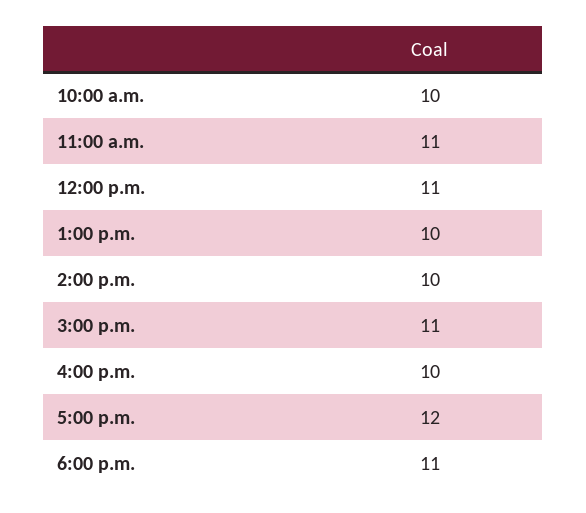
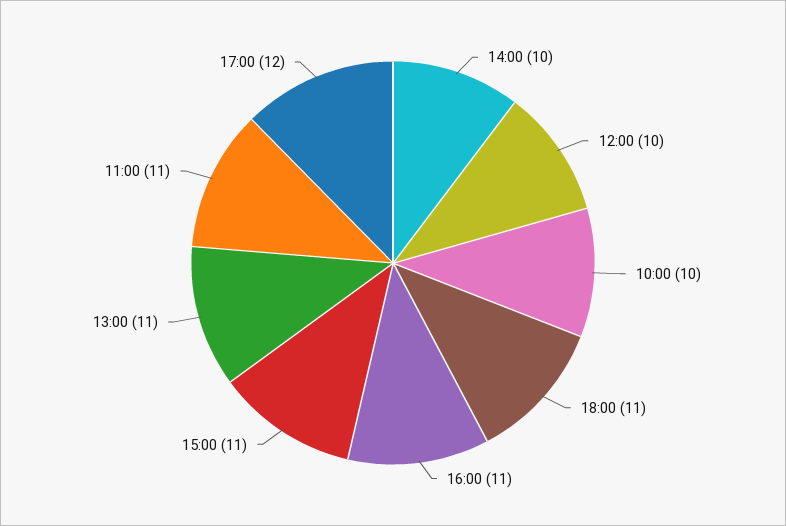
12:00 p.m.: 11 -> 10
1:00 p.m.: 10 -> 11
4:00 p.m.: 10 -> 11

